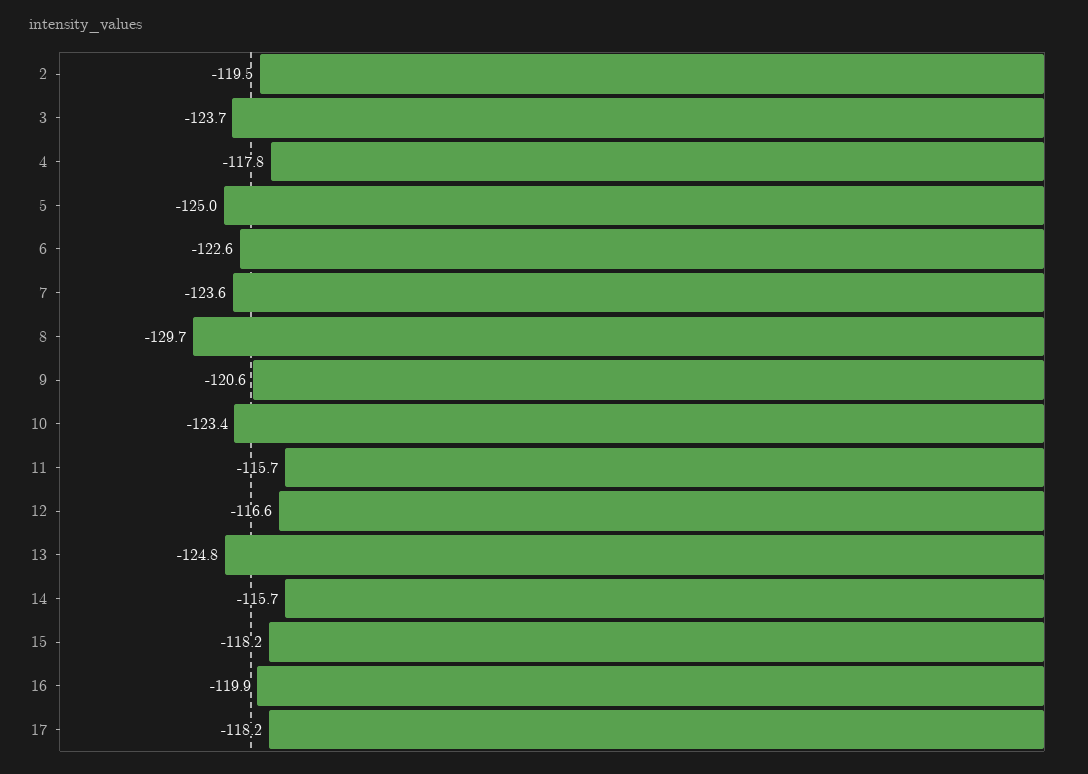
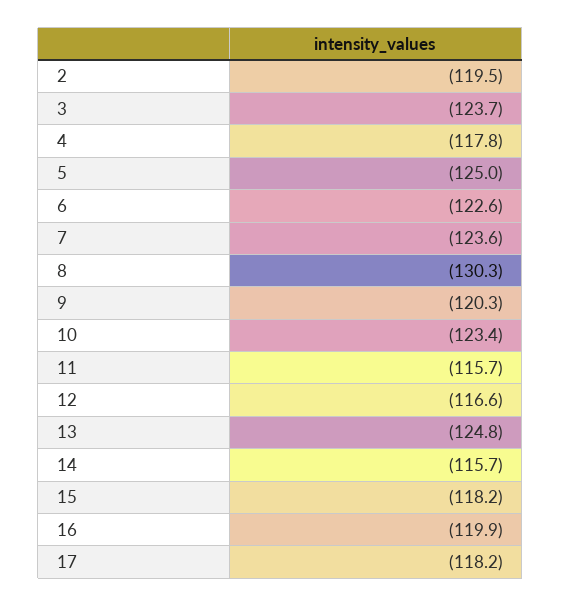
8: -129.7 -> -130.3
9: -120.6 -> -120.3

